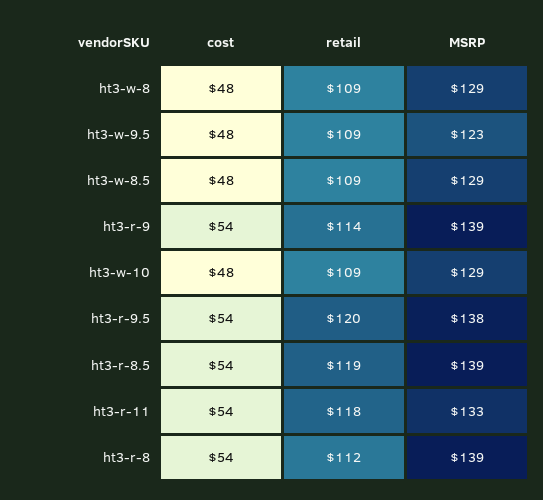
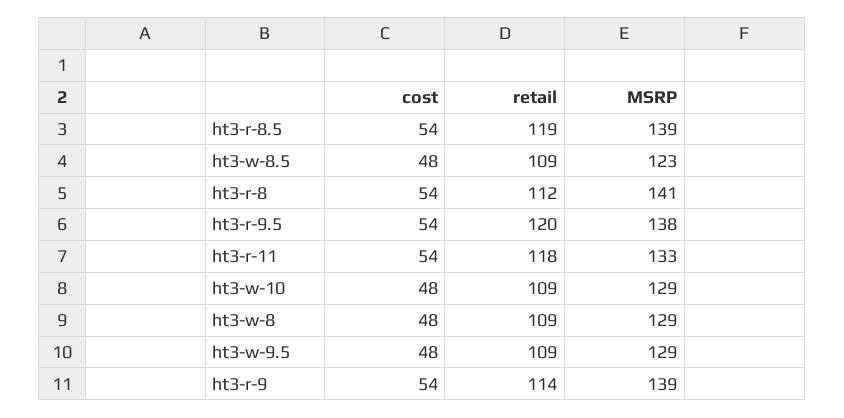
MSRP, ht3-w-9.5: 123 -> 129
MSRP, ht3-w-8.5: 129 -> 123
MSRP, ht3-r-8: 139 -> 141

